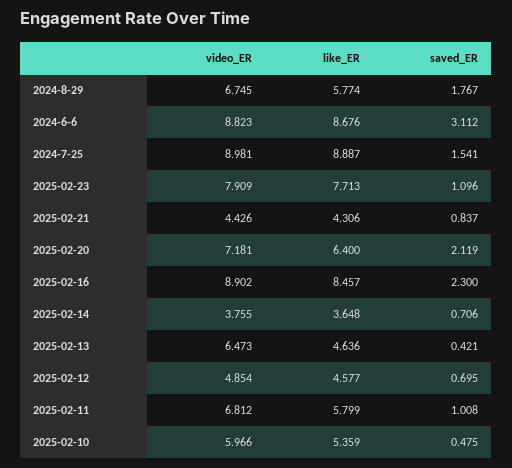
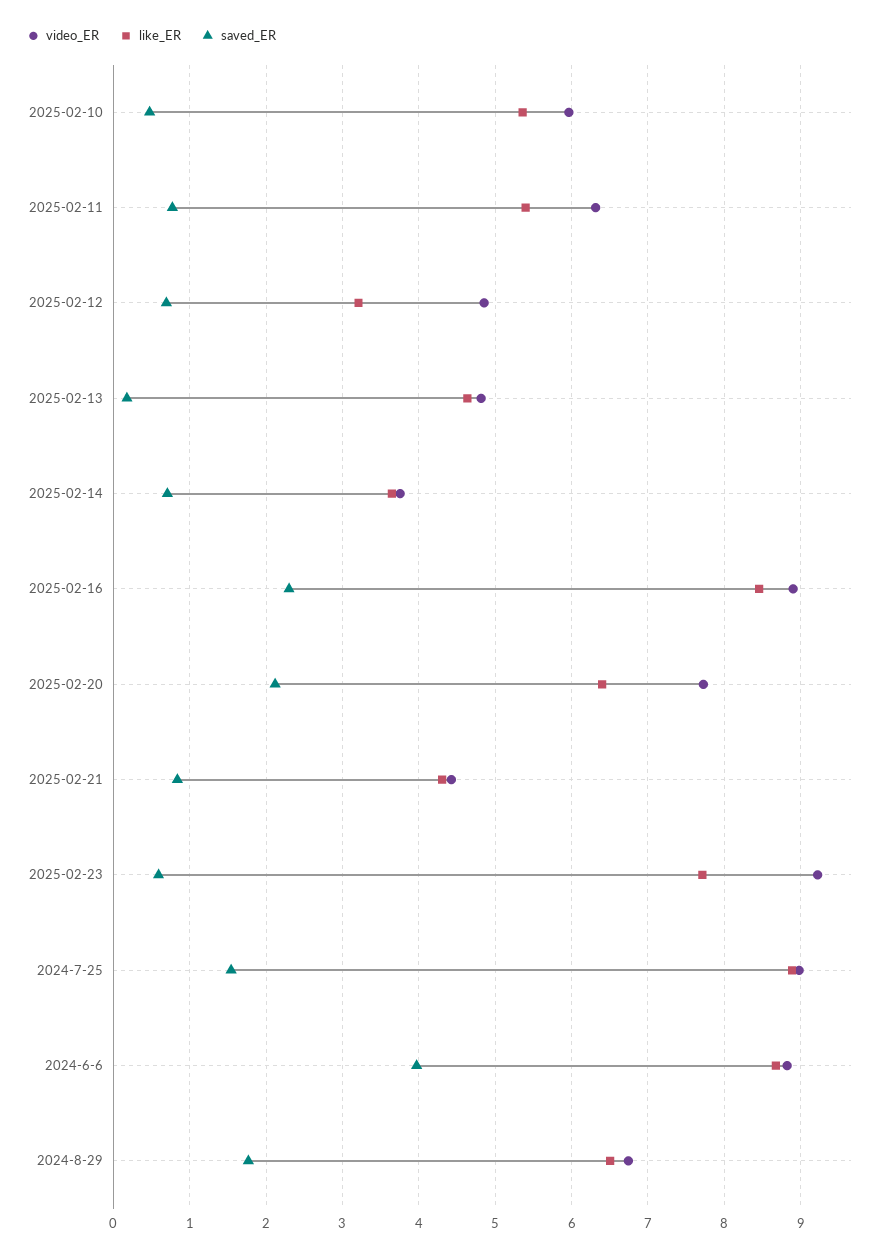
like_ER, 2024-8-29: 5.774 -> 6.5
saved_ER, 2024-6-6: 3.112 -> 4
video_ER, 2025-02-23: 7.909 -> 9.2
saved_ER, 2025-02-23: 1.096 -> 0.6
video_ER, 2025-02-20: 7.181 -> 7.7
video_ER, 2025-02-13: 6.473 -> 4.8
saved_ER, 2025-02-13: 0.421 -> 0.2
like_ER, 2025-02-12: 4.577 -> 3.2
video_ER, 2025-02-11: 6.812 -> 6.3
like_ER, 2025-02-11: 5.799 -> 5.4
saved_ER, 2025-02-11: 1.008 -> 0.8

